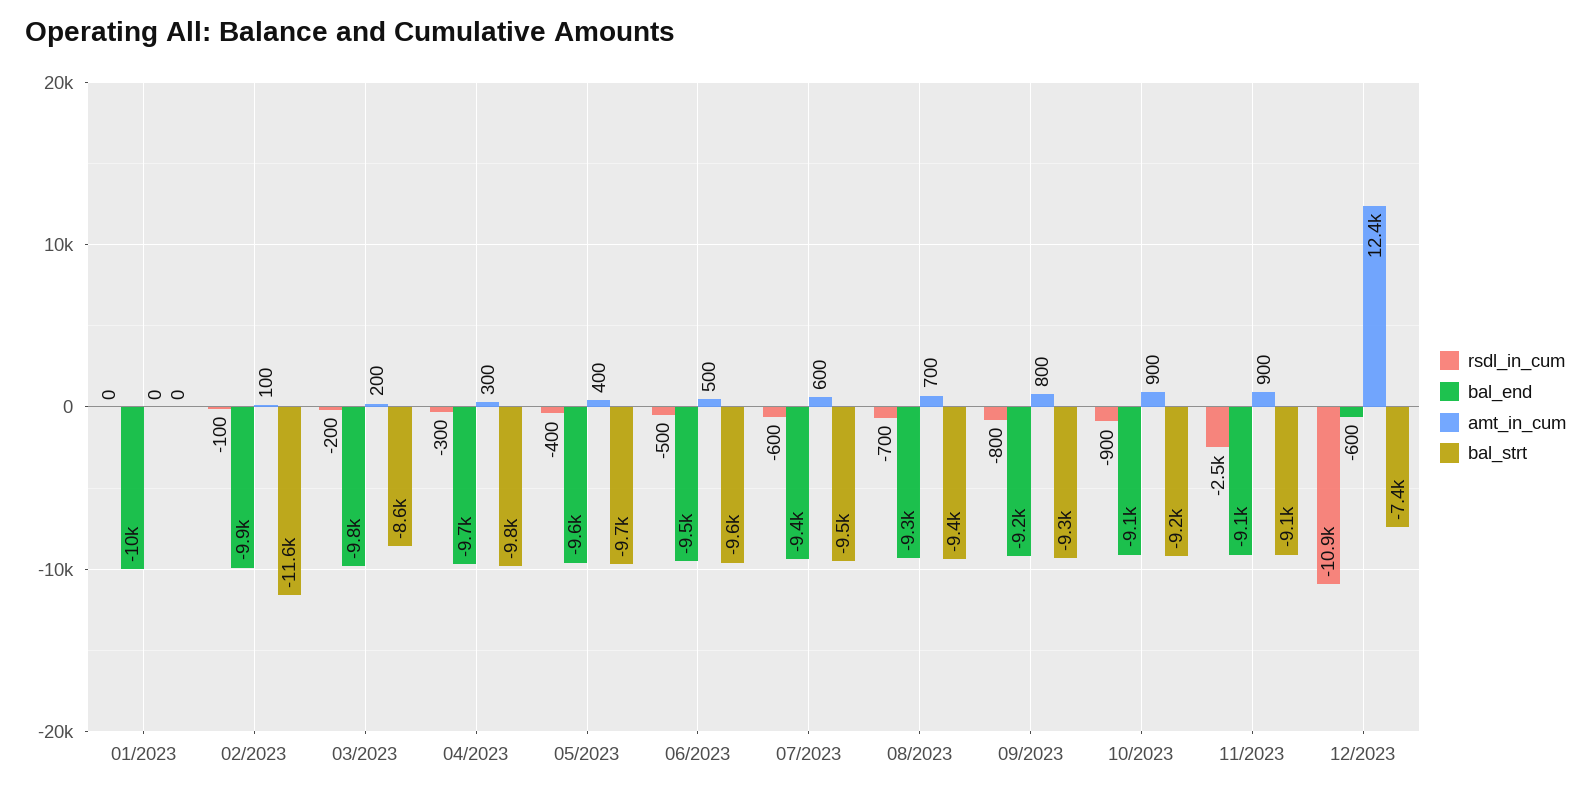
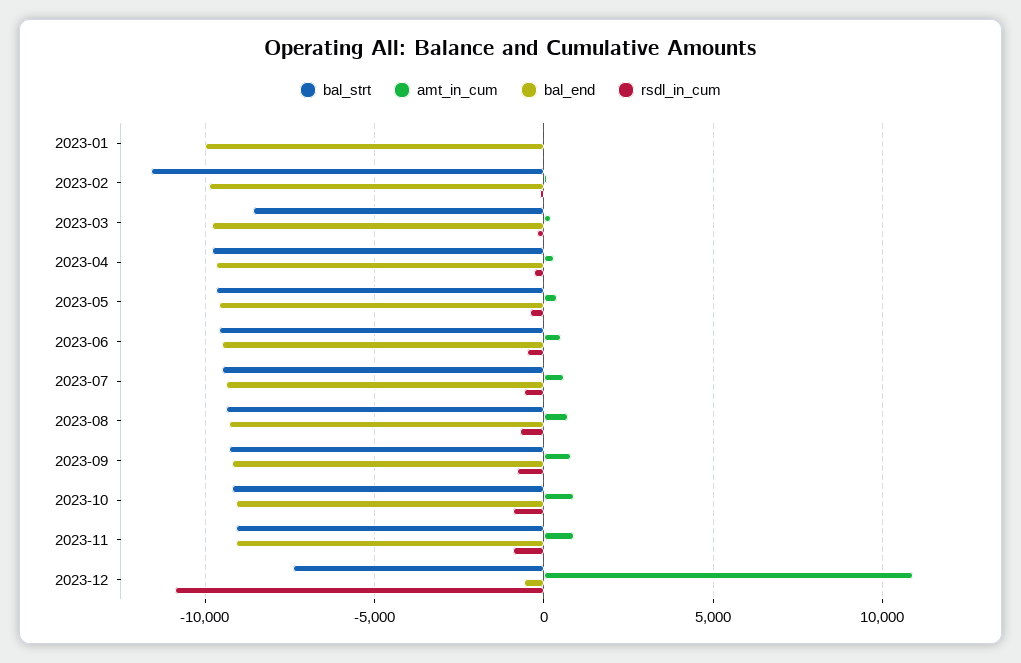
rsdl_in_cum, 11/2023: -2500 -> -1000
amt_in_cum, 12/2023: 12400 -> 11000

